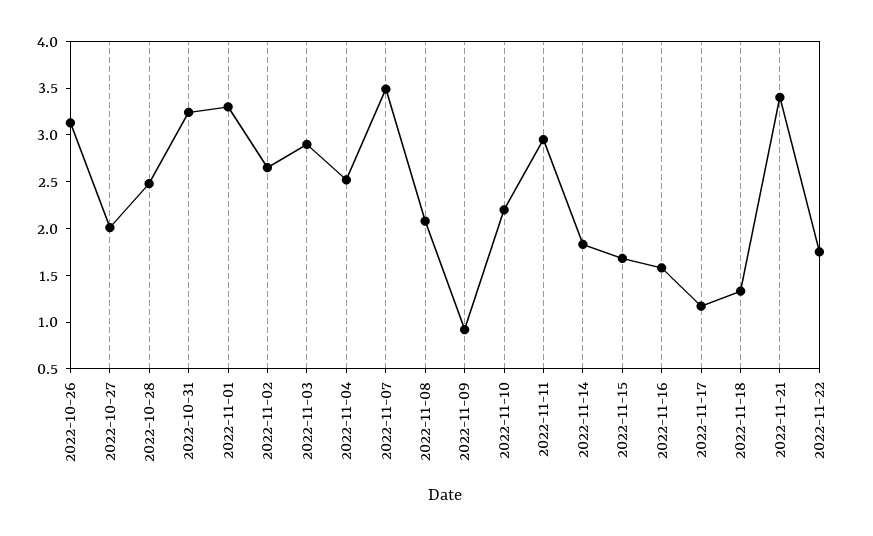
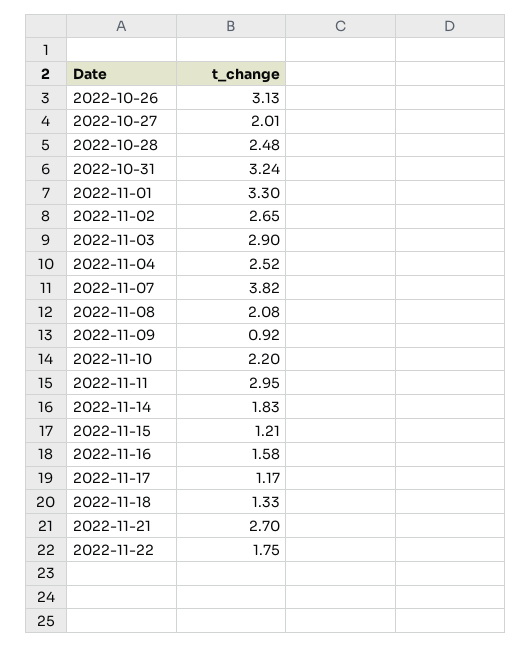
2022-11-07: 3.5 -> 3.82
2022-11-15: 1.7 -> 1.21
2022-11-21: 3.4 -> 2.7

